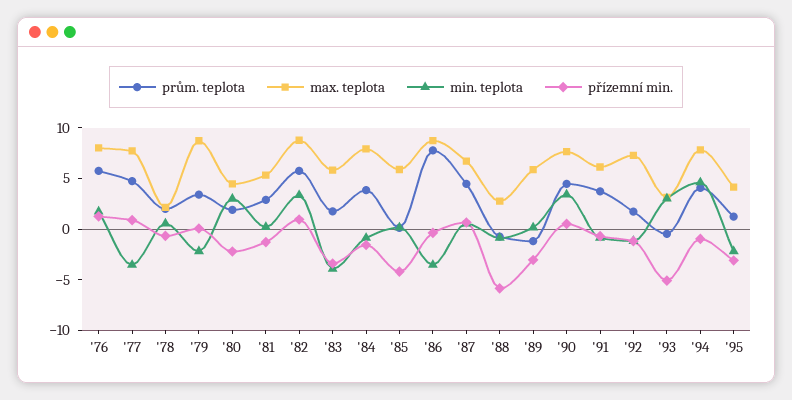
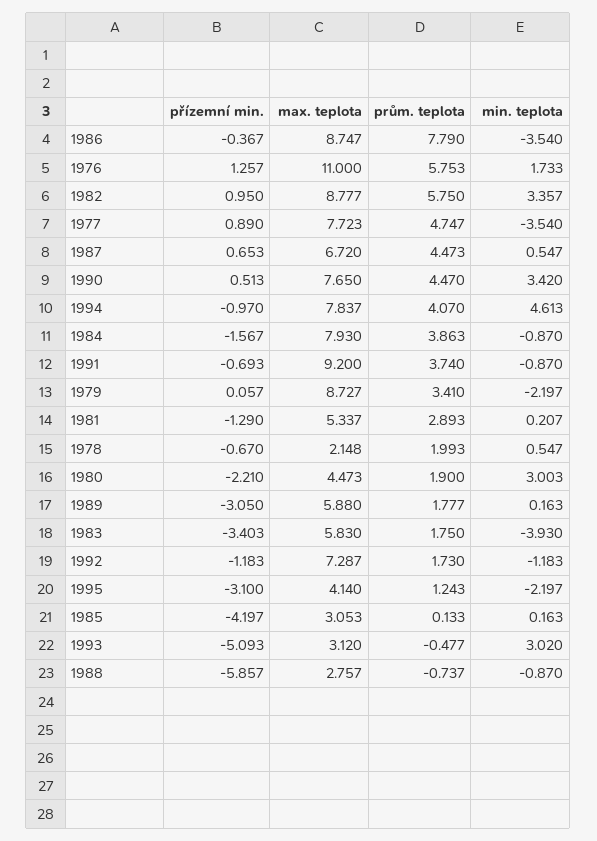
max. teplota, '76: 8 -> 11
max. teplota, '85: 6 -> 3.053
prům. teplota, '89: -1 -> 1.777
max. teplota, '91: 6 -> 9.2

